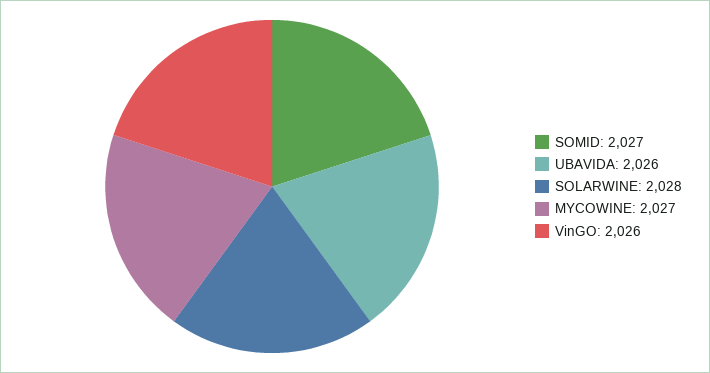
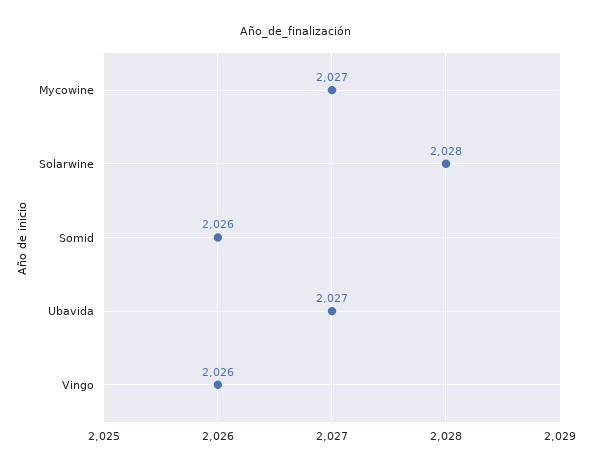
SOMID: 2027 -> 2026
UBAVIDA: 2026 -> 2027

